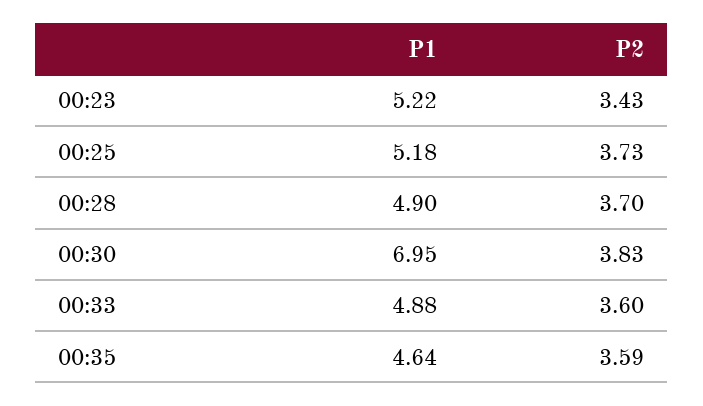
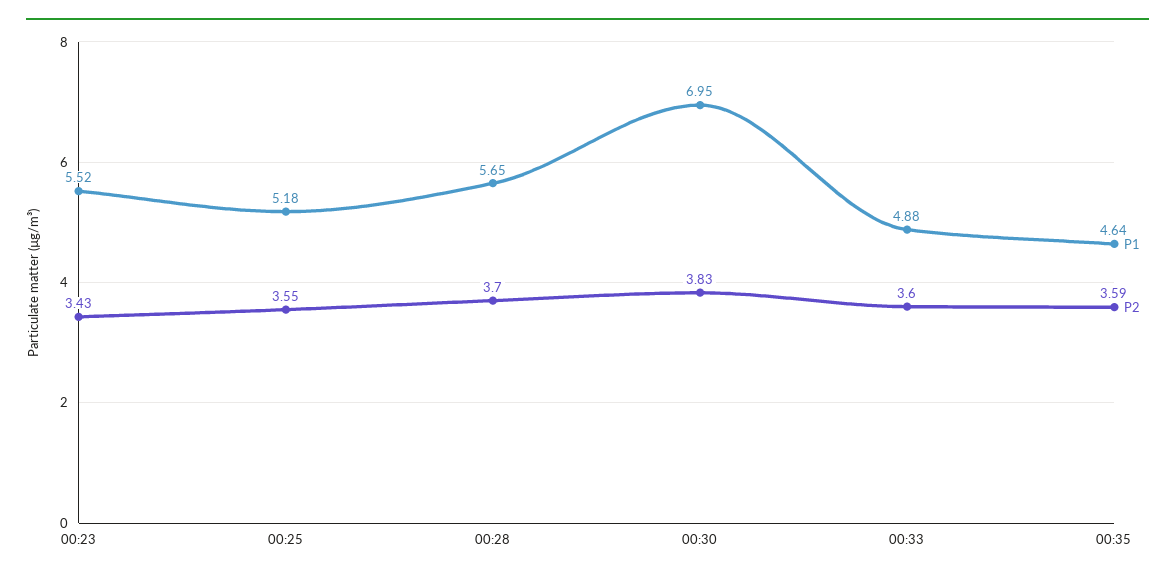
P1, 00:23: 5.22 -> 5.52
P2, 00:25: 3.73 -> 3.55
P1, 00:28: 4.9 -> 5.65

